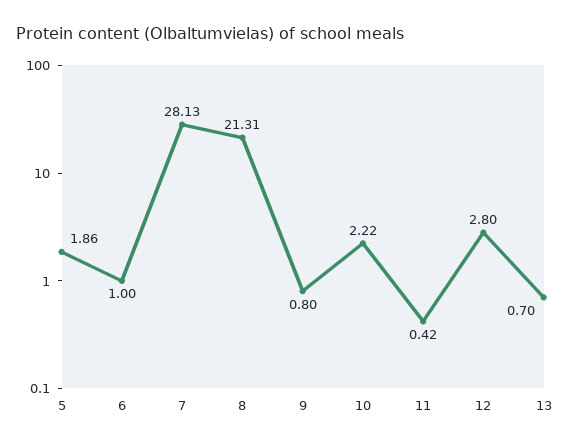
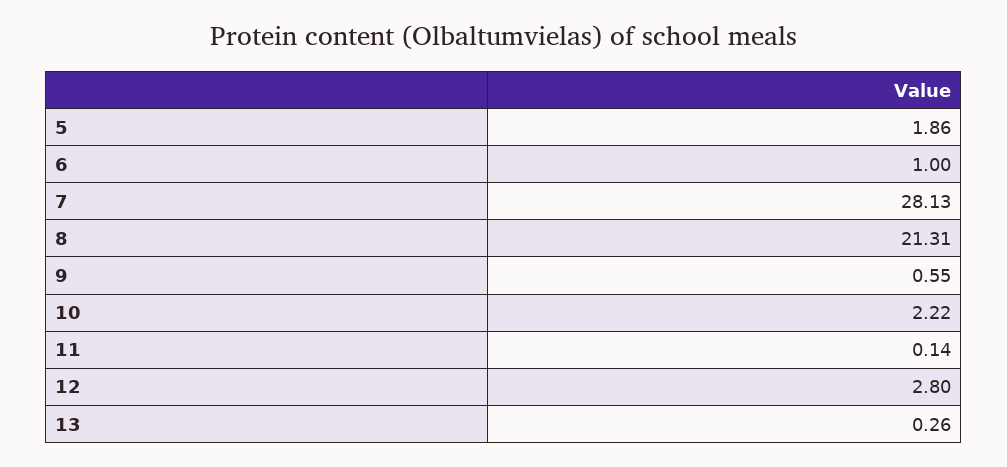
9: 0.8 -> 0.55
11: 0.42 -> 0.14
13: 0.7 -> 0.26

